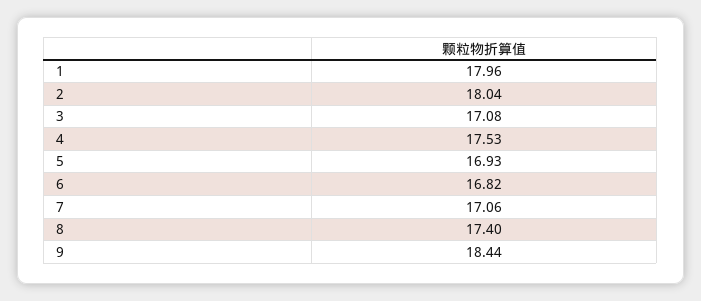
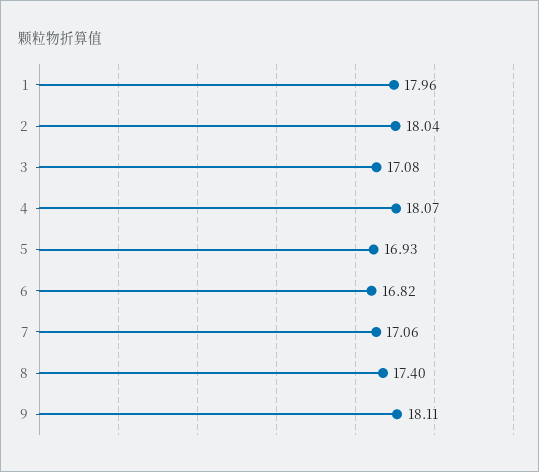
4: 17.53 -> 18.07
9: 18.44 -> 18.11

